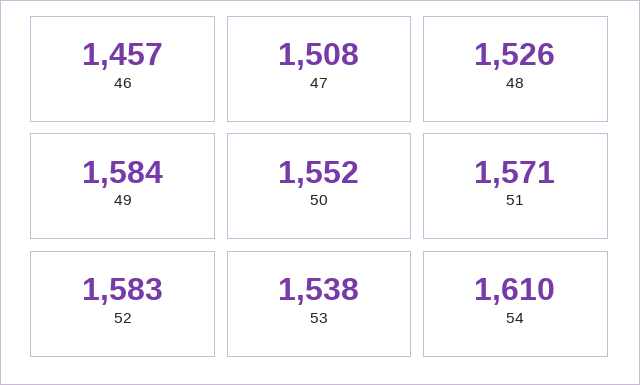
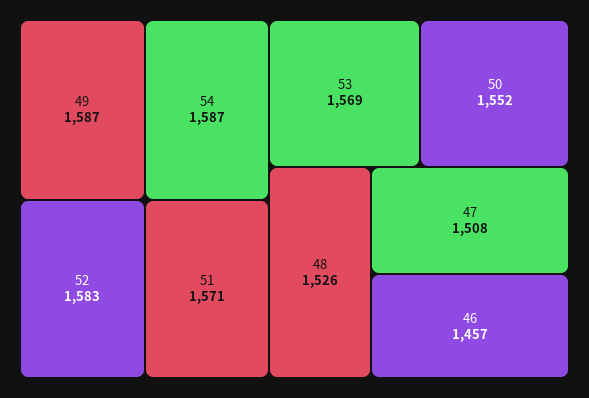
49: 1584 -> 1587
53: 1538 -> 1569
54: 1610 -> 1587

